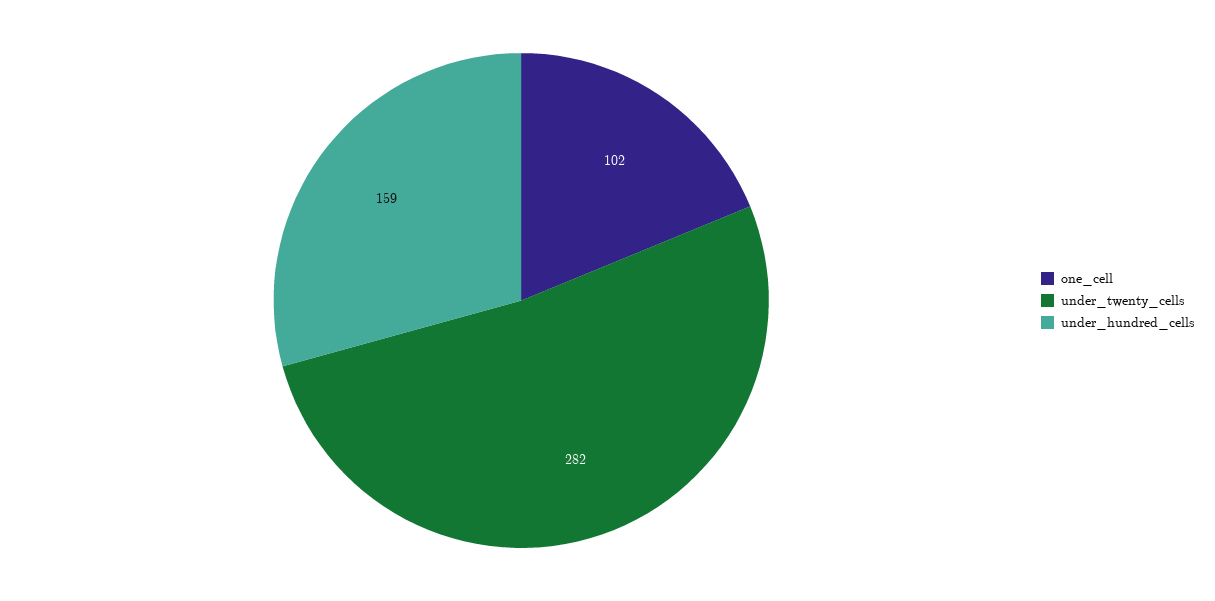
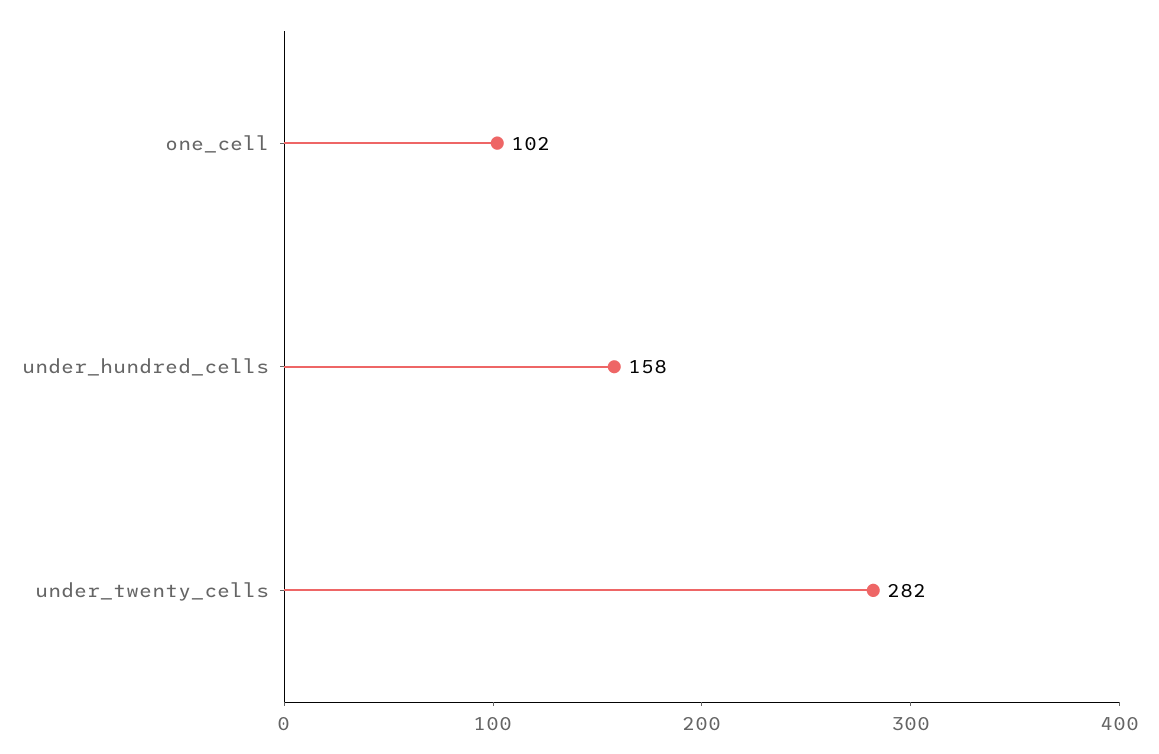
under_hundred_cells: 159 -> 158

